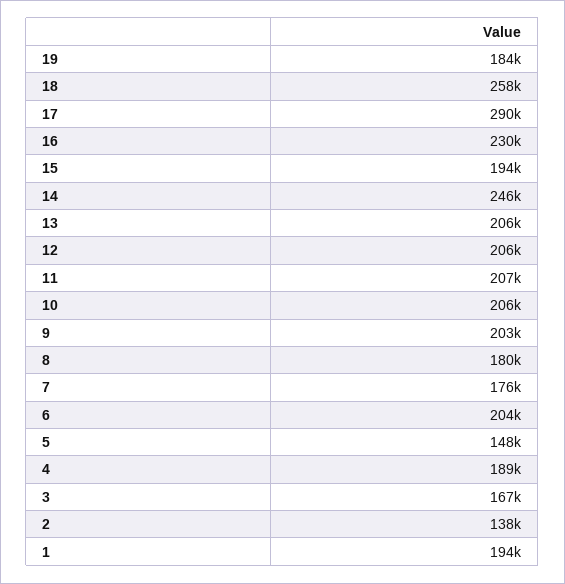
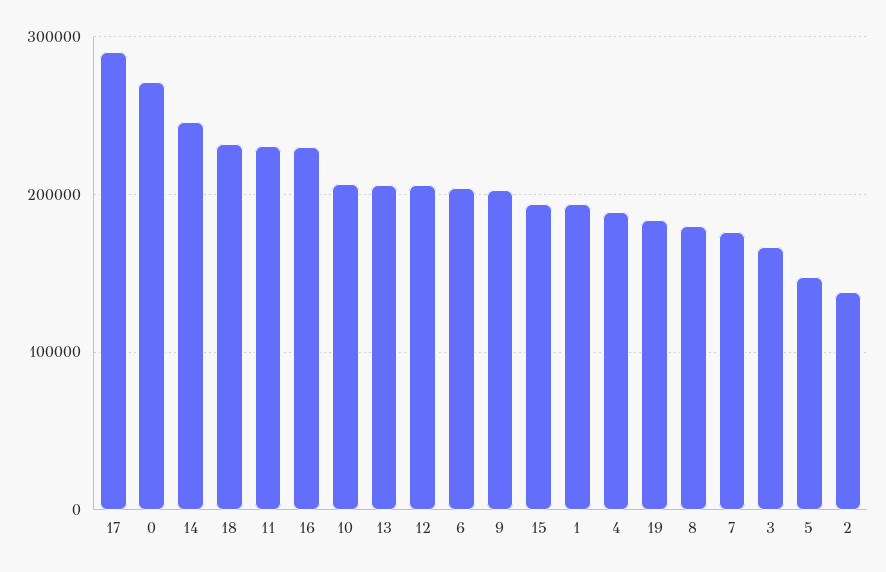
18: 258000 -> 230000
11: 207000 -> 230000
0: none -> 270000

